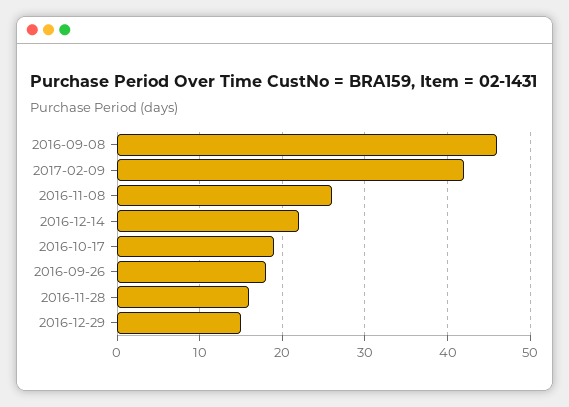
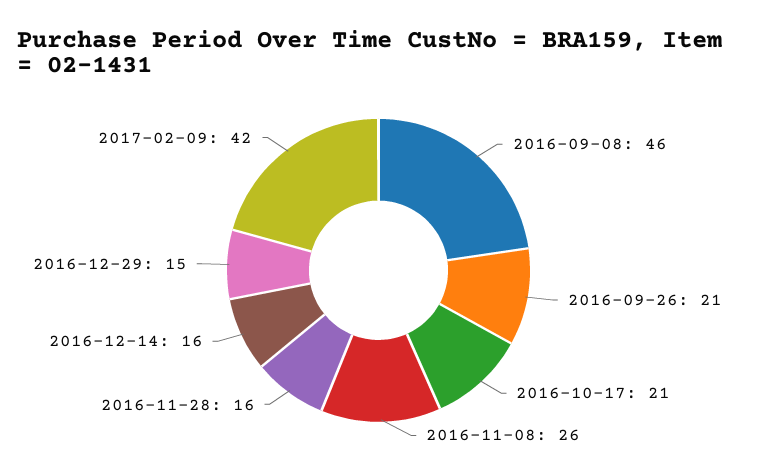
2016-12-14: 22 -> 16
2016-10-17: 19 -> 21
2016-09-26: 18 -> 21

